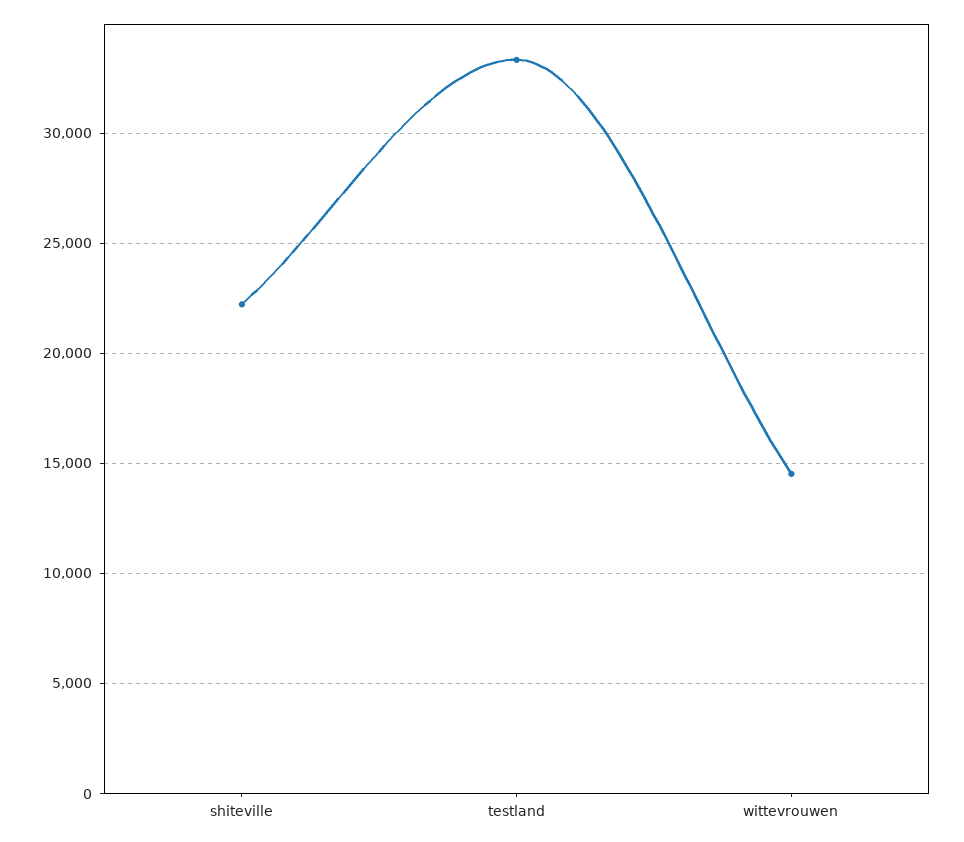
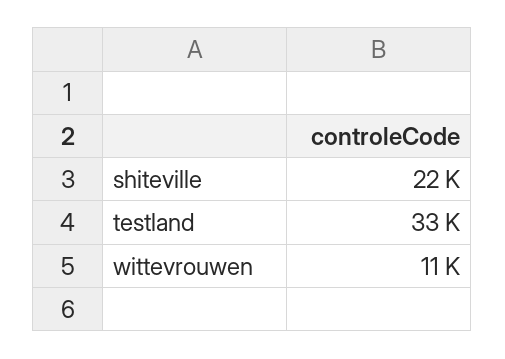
wittevrouwen: 14500 -> 11000

